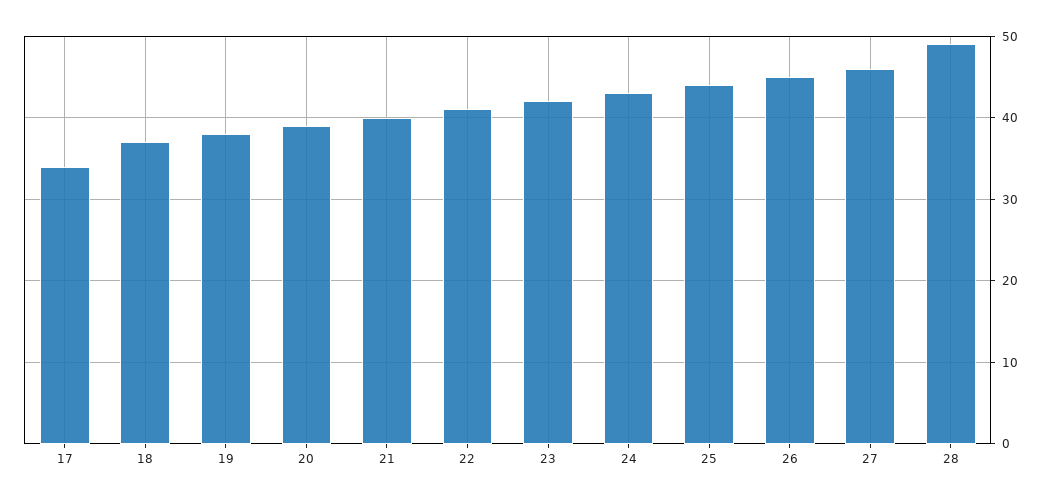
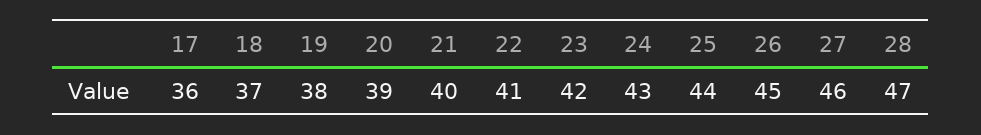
17: 34 -> 36
28: 49 -> 47

